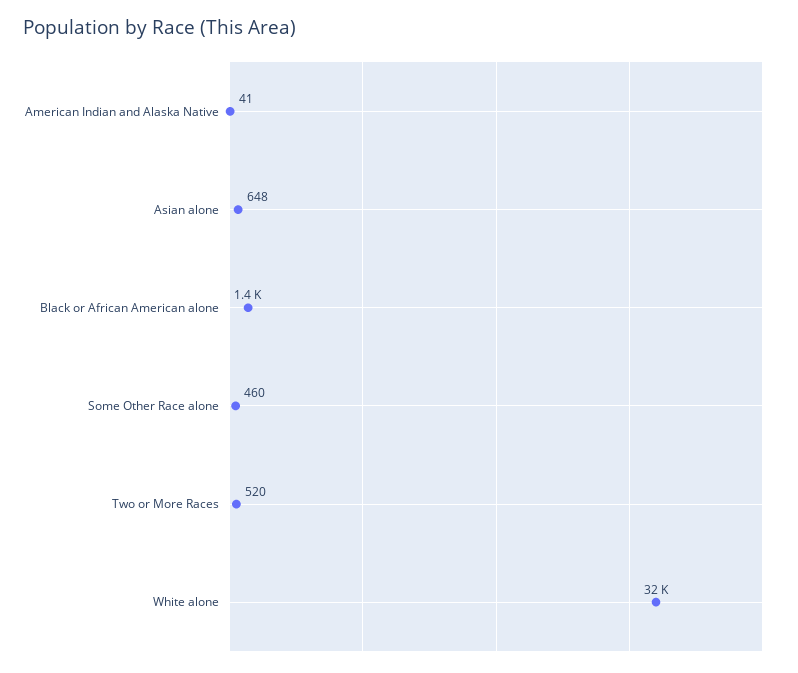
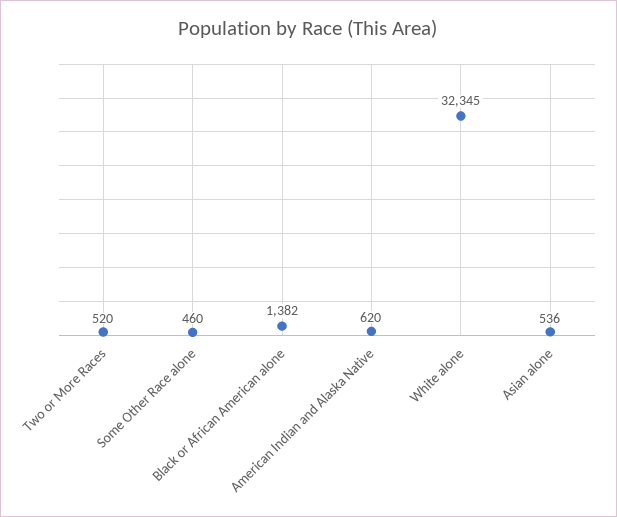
American Indian and Alaska Native: 41 -> 620
Asian alone: 648 -> 536

